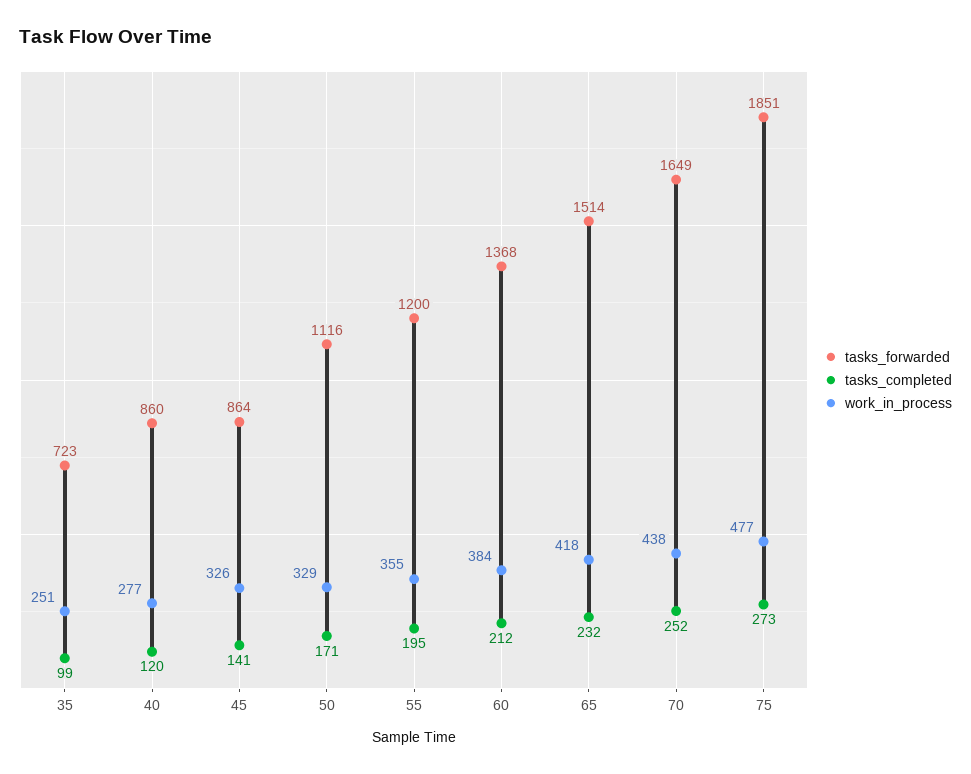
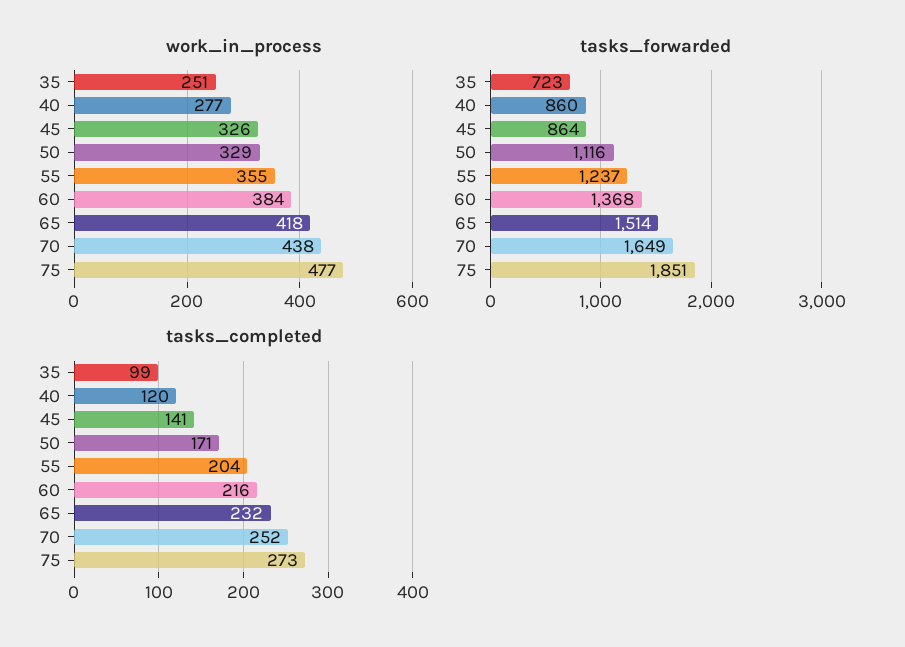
tasks_forwarded, 55: 1200 -> 1237
tasks_completed, 55: 195 -> 204
tasks_completed, 60: 212 -> 216

